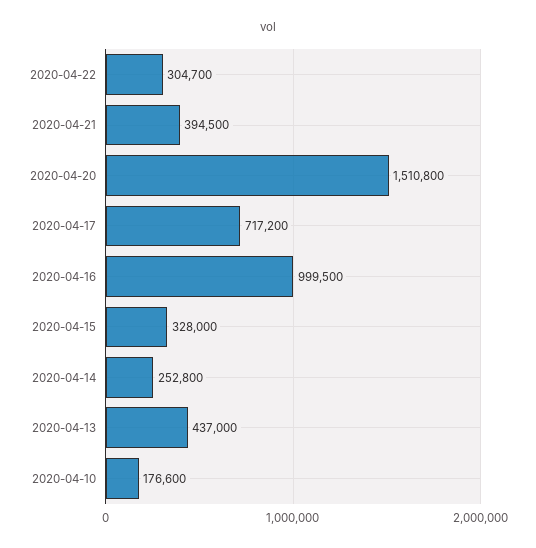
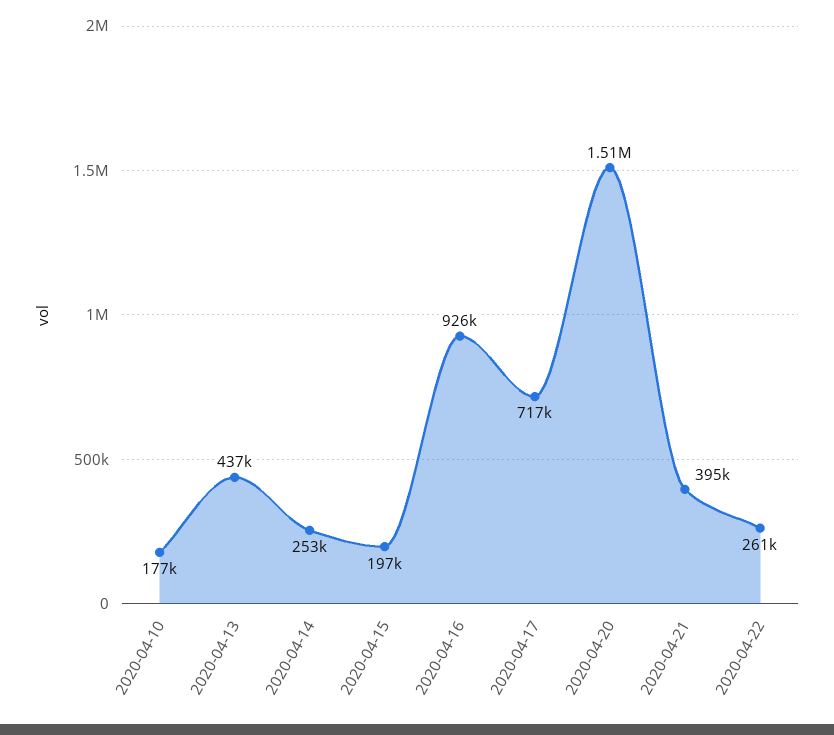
2020-04-22: 304700 -> 261000
2020-04-16: 999500 -> 926000
2020-04-15: 328000 -> 197000

